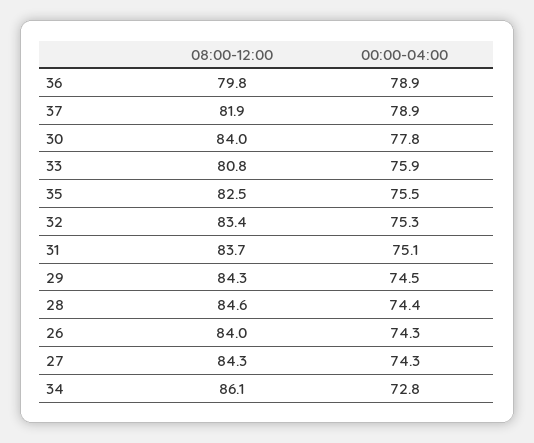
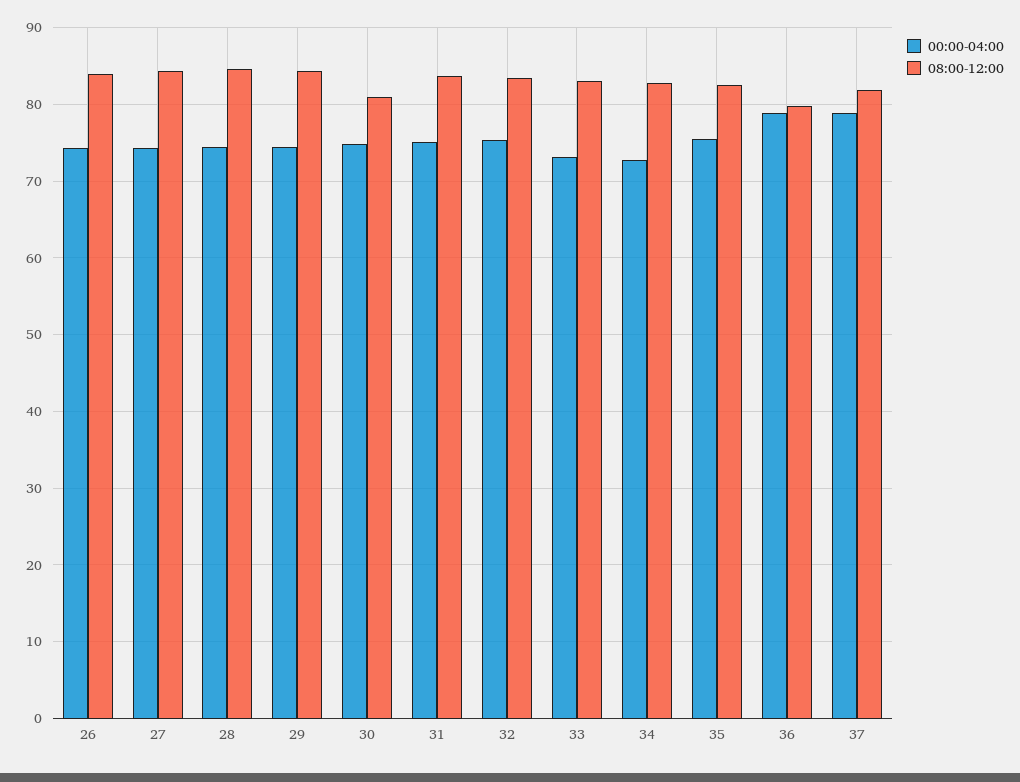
08:00-12:00, 30: 84 -> 81
00:00-04:00, 30: 77.8 -> 75
08:00-12:00, 33: 80.8 -> 83
00:00-04:00, 33: 75.9 -> 73
08:00-12:00, 34: 86.1 -> 83

